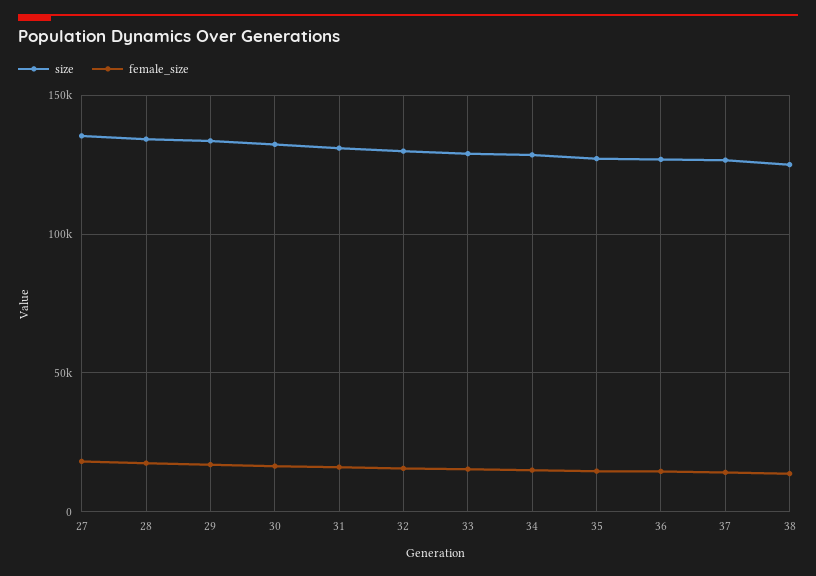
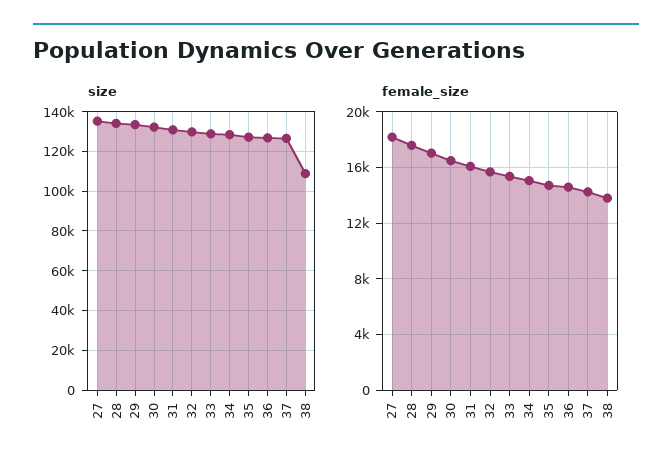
size, 38: 125000 -> 110000

